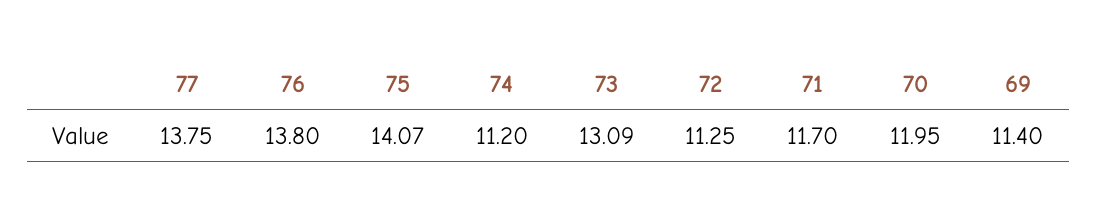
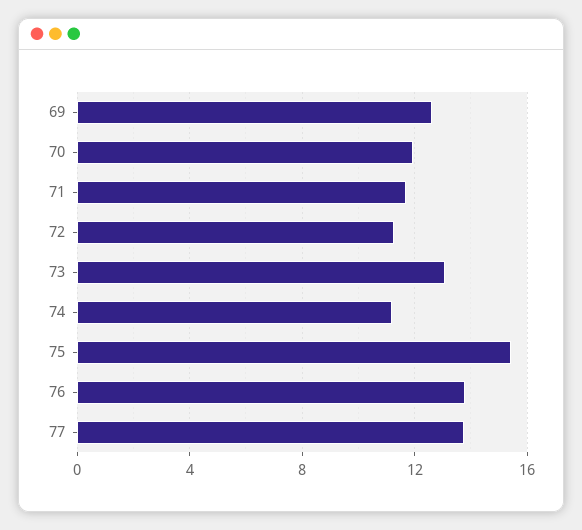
75: 14.07 -> 15.5
69: 11.4 -> 12.5

